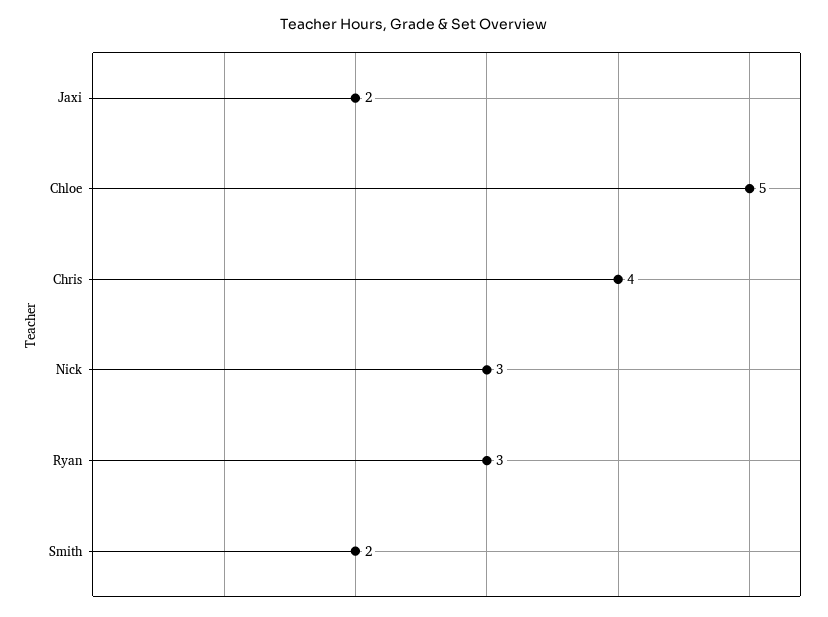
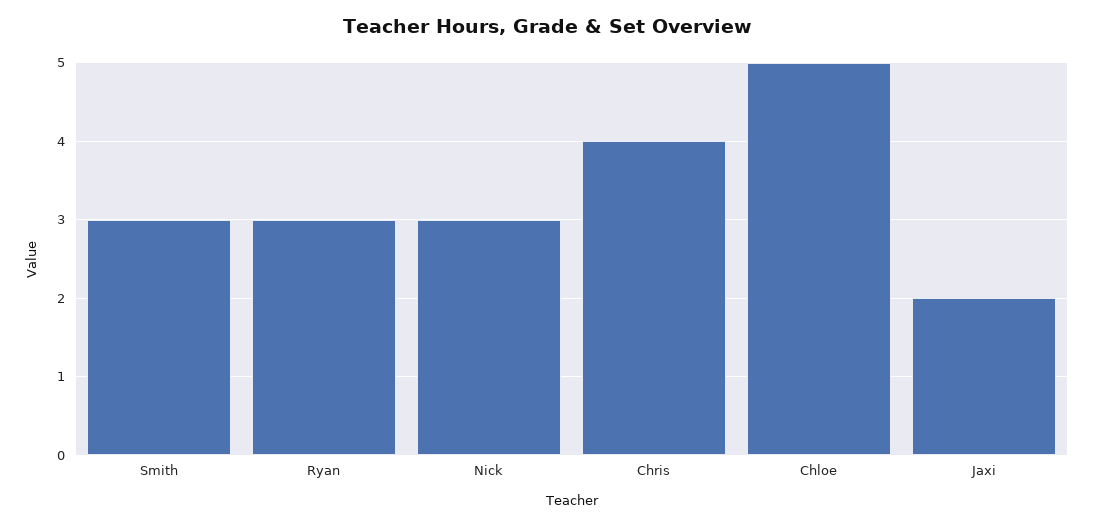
Smith: 2 -> 3

